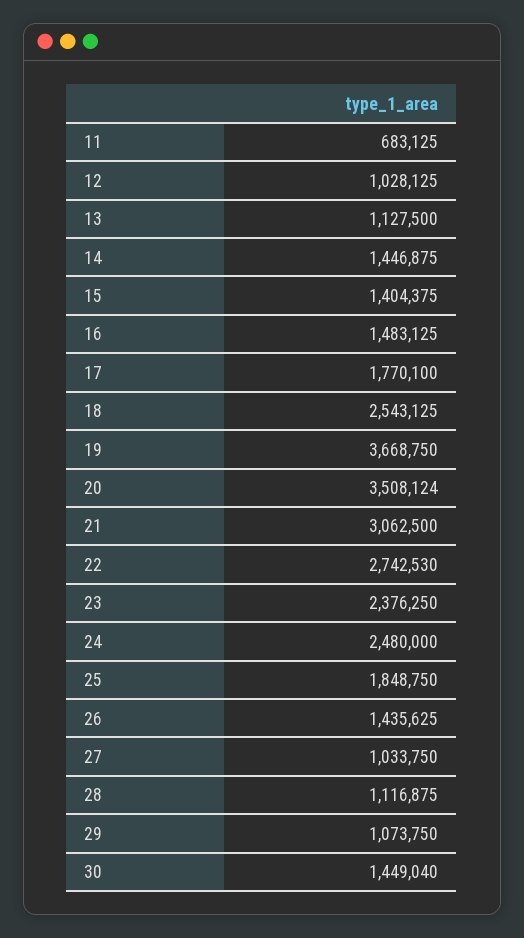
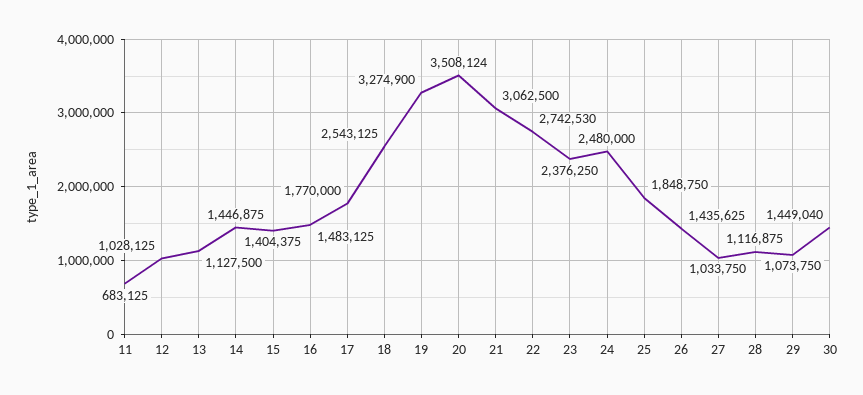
17: 1770100 -> 1770000
19: 3668750 -> 3274900

